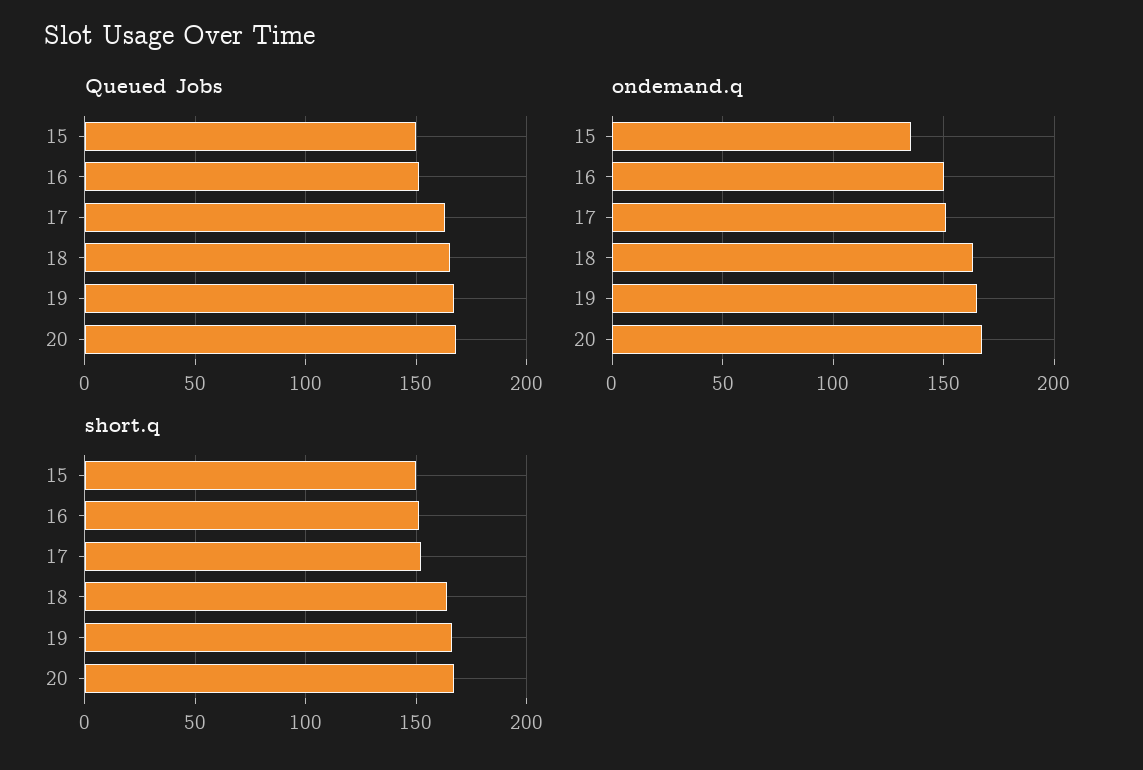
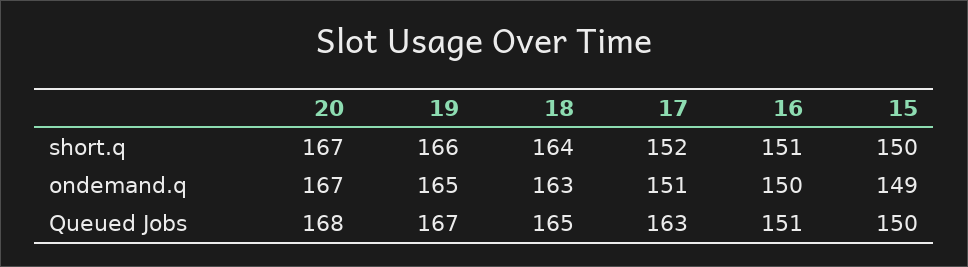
ondemand.q, 15: 135 -> 149

